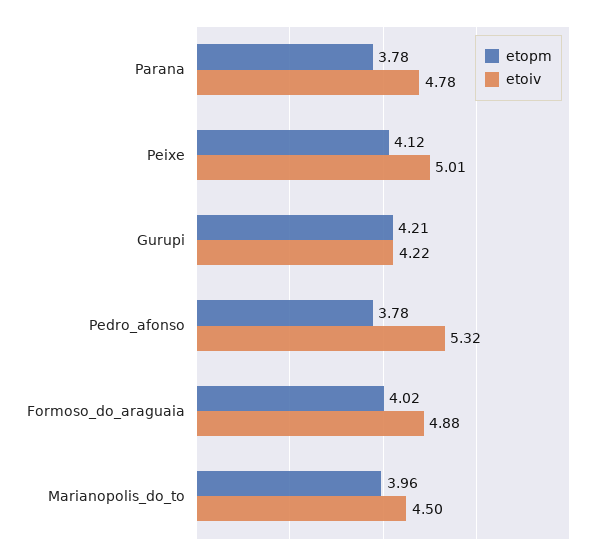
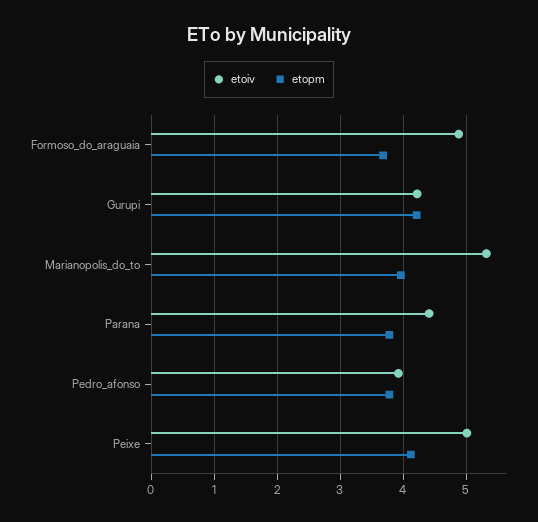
etoiv, Parana: 4.78 -> 4.4
etoiv, Pedro_afonso: 5.32 -> 3.9
etopm, Formoso_do_araguaia: 4.02 -> 3.7
etoiv, Marianopolis_do_to: 4.5 -> 5.3

